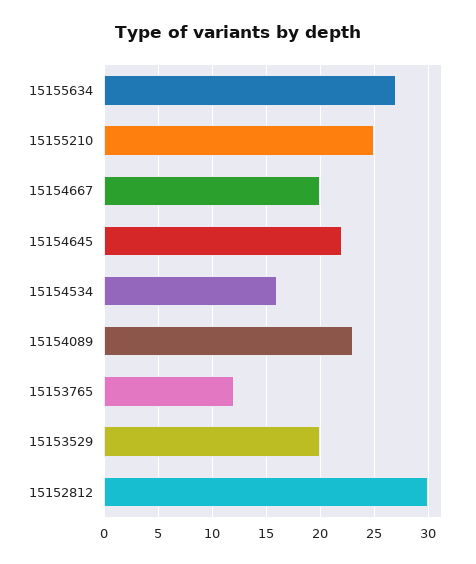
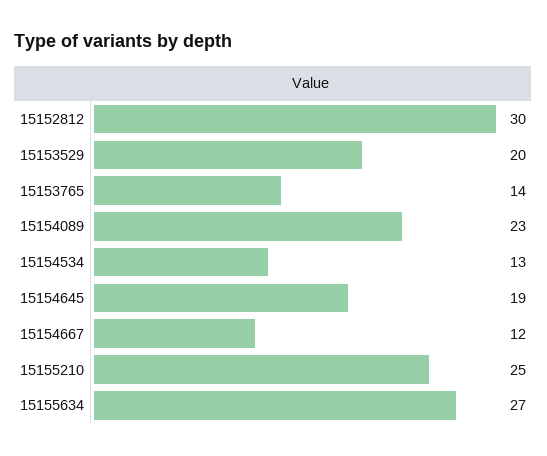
15154667: 20 -> 12
15154645: 22 -> 19
15154534: 16 -> 13
15153765: 12 -> 14

